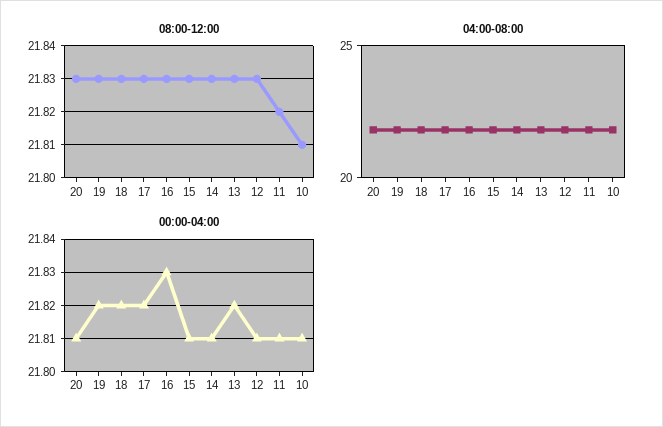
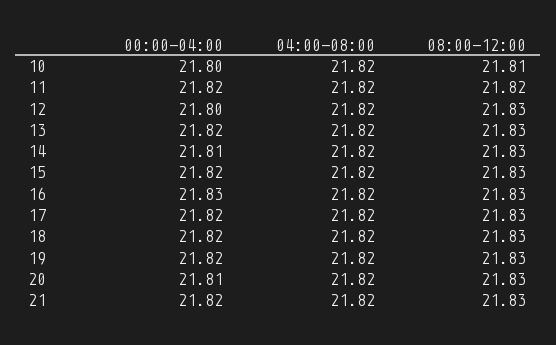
00:00-04:00, 15: 21.81 -> 21.82
00:00-04:00, 12: 21.81 -> 21.8
00:00-04:00, 11: 21.81 -> 21.82
00:00-04:00, 10: 21.81 -> 21.8
00:00-04:00, 21: none -> 21.82
04:00-08:00, 21: none -> 21.82
08:00-12:00, 21: none -> 21.83

